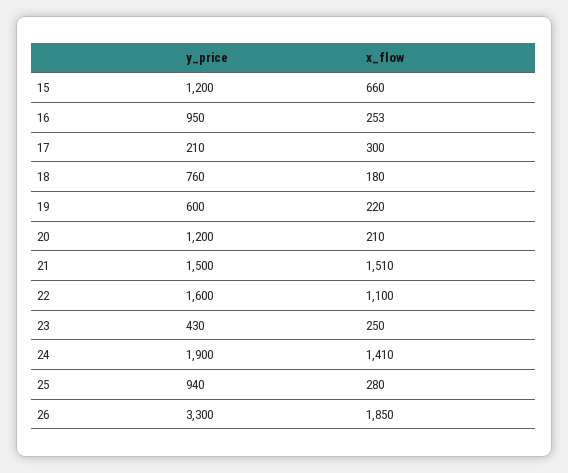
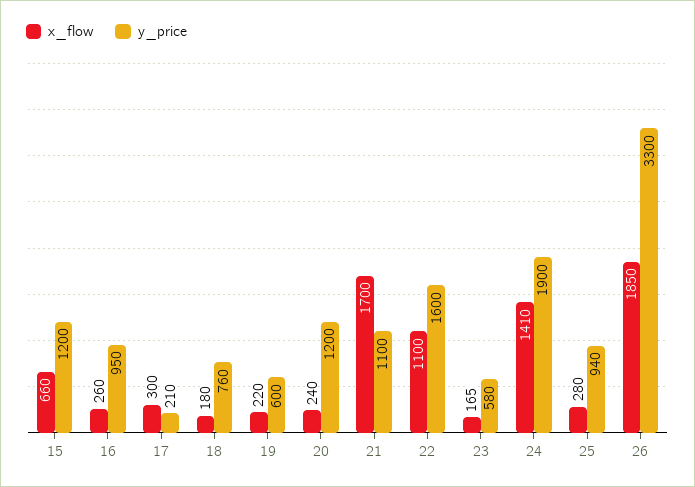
x_flow, 16: 253 -> 260
x_flow, 20: 210 -> 240
y_price, 21: 1500 -> 1100
x_flow, 21: 1510 -> 1700
y_price, 23: 430 -> 580
x_flow, 23: 250 -> 165

